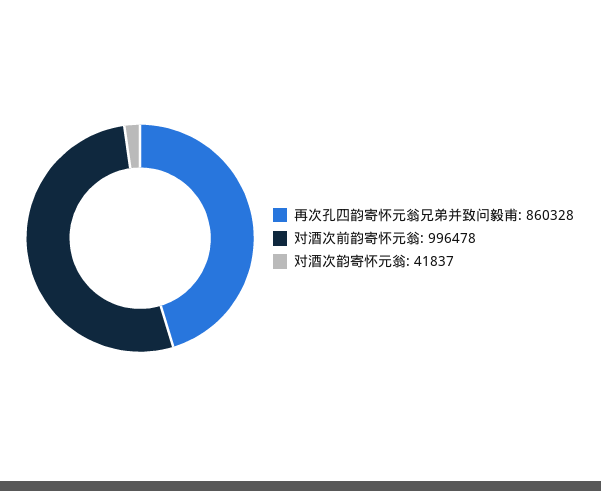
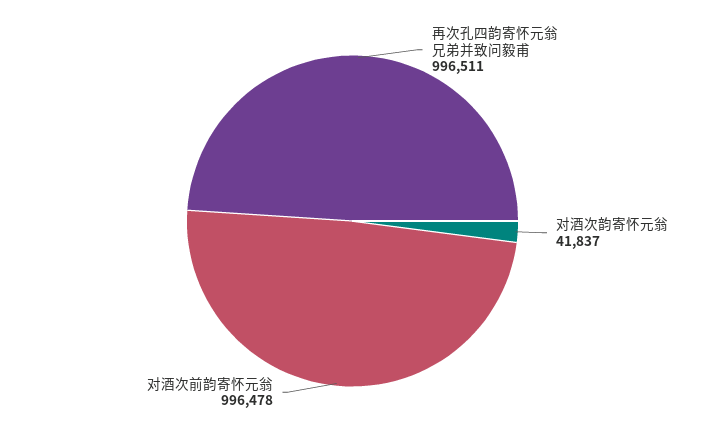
再次孔四韵寄怀元翁兄弟并致问毅甫: 860328 -> 996511

